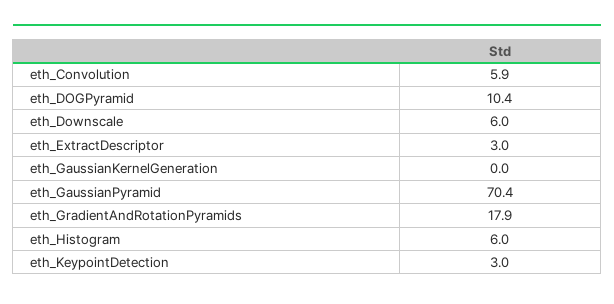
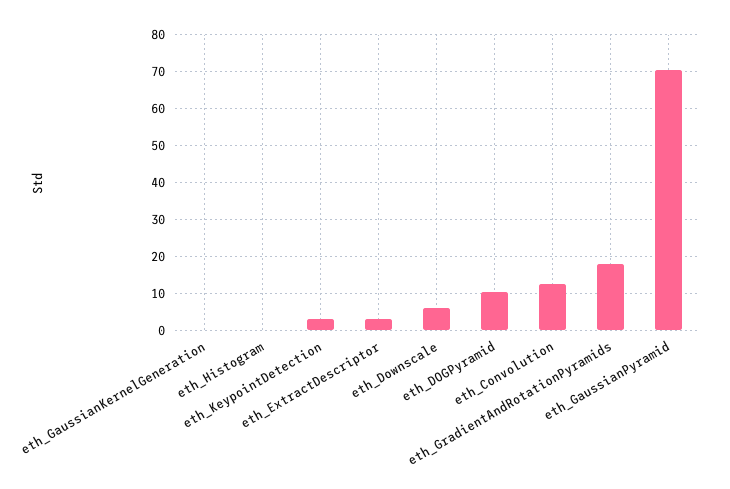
eth_Convolution: 5.9 -> 12
eth_Histogram: 6 -> 0

